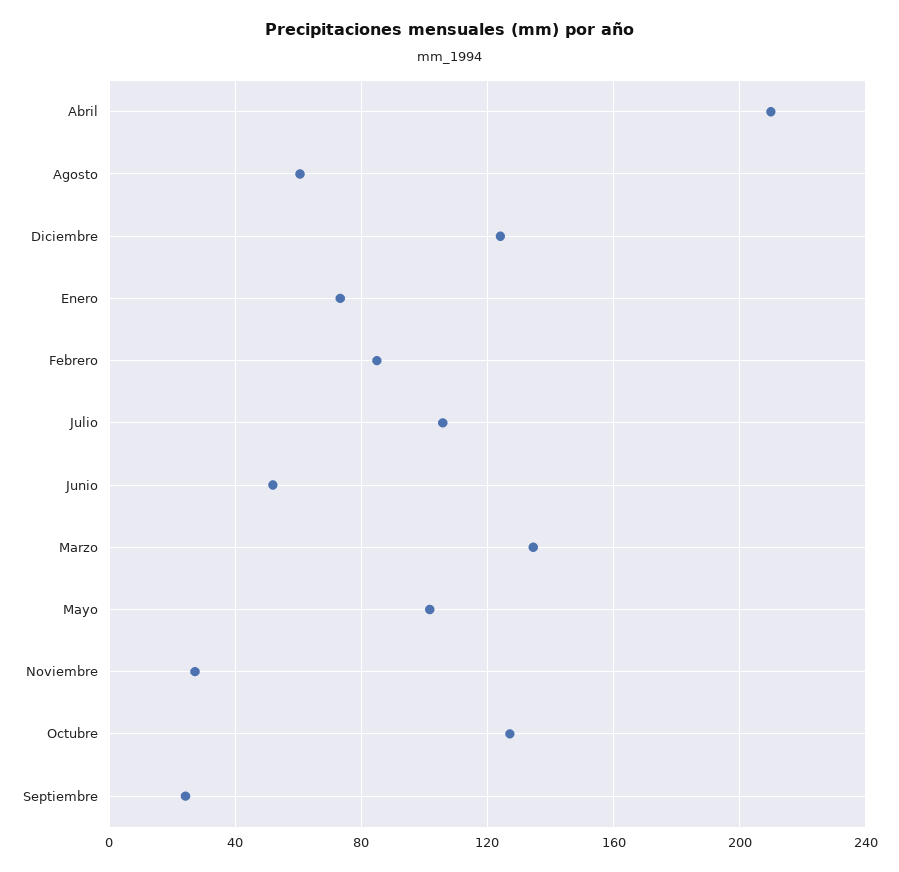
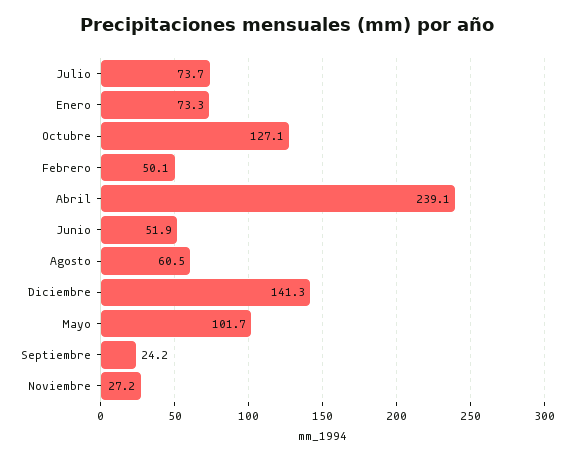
Abril: 210 -> 239.1
Diciembre: 125 -> 141.3
Febrero: 85 -> 50.1
Julio: 105 -> 73.7
Marzo: 135 -> none

